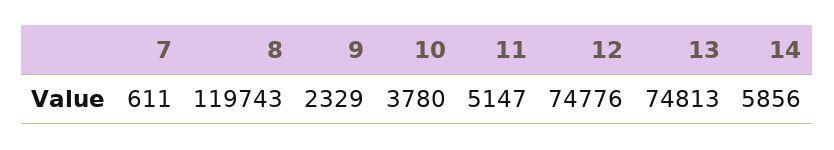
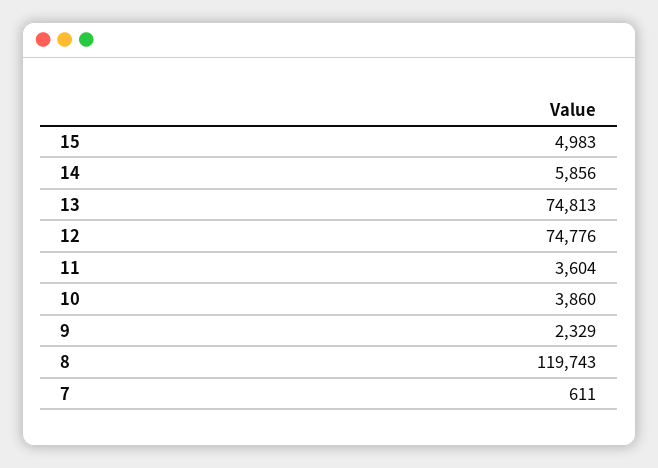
10: 3780 -> 3860
11: 5147 -> 3604
15: none -> 4983

